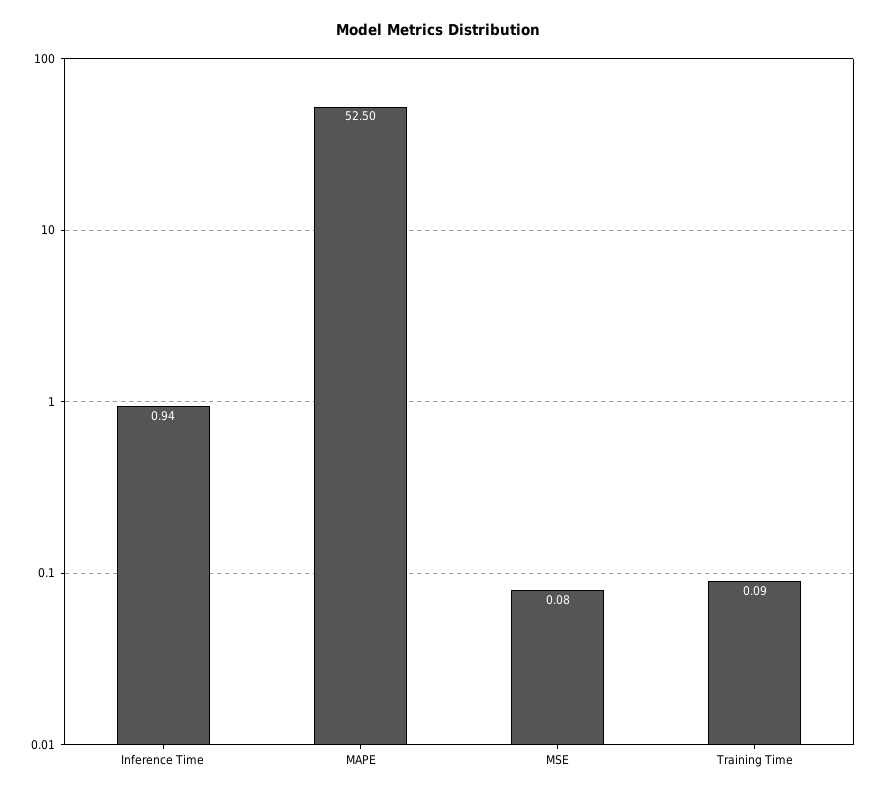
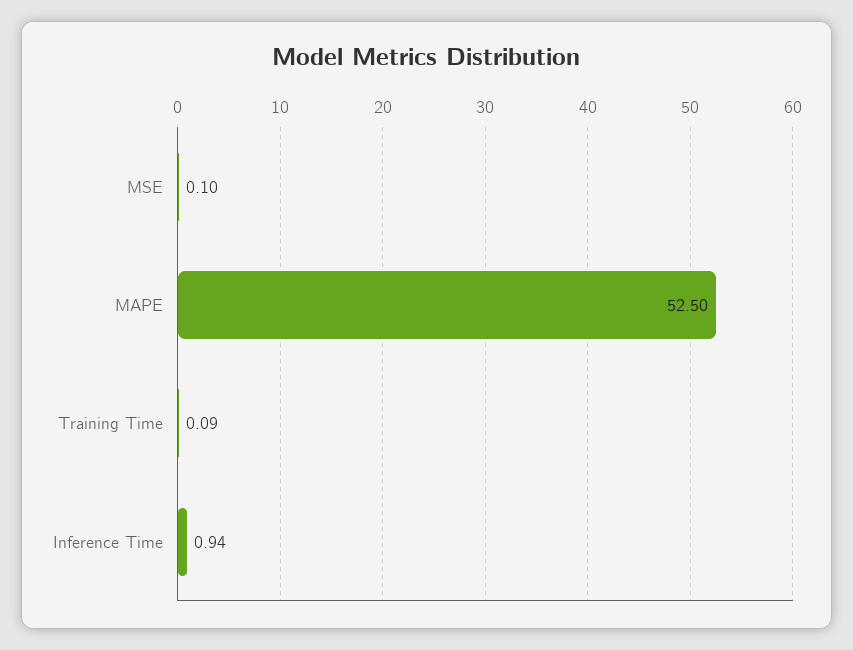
MSE: 0.08 -> 0.1

